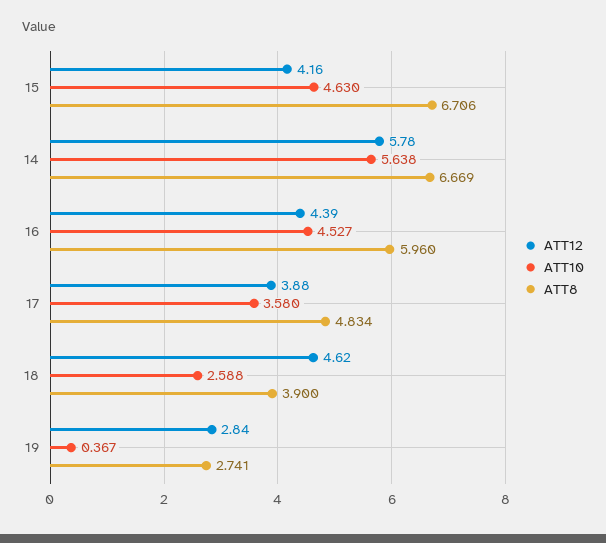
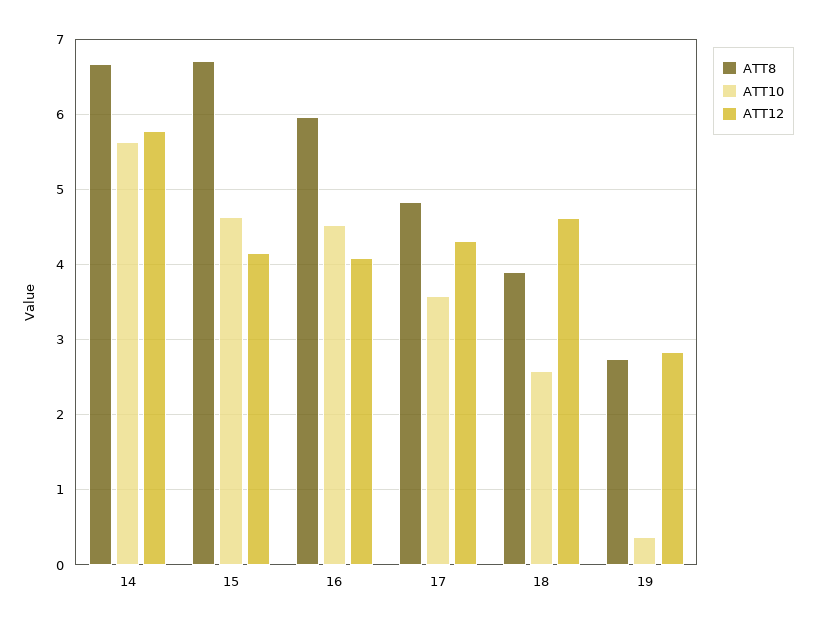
ATT12, 16: 4.39 -> 4.1
ATT12, 17: 3.88 -> 4.3

